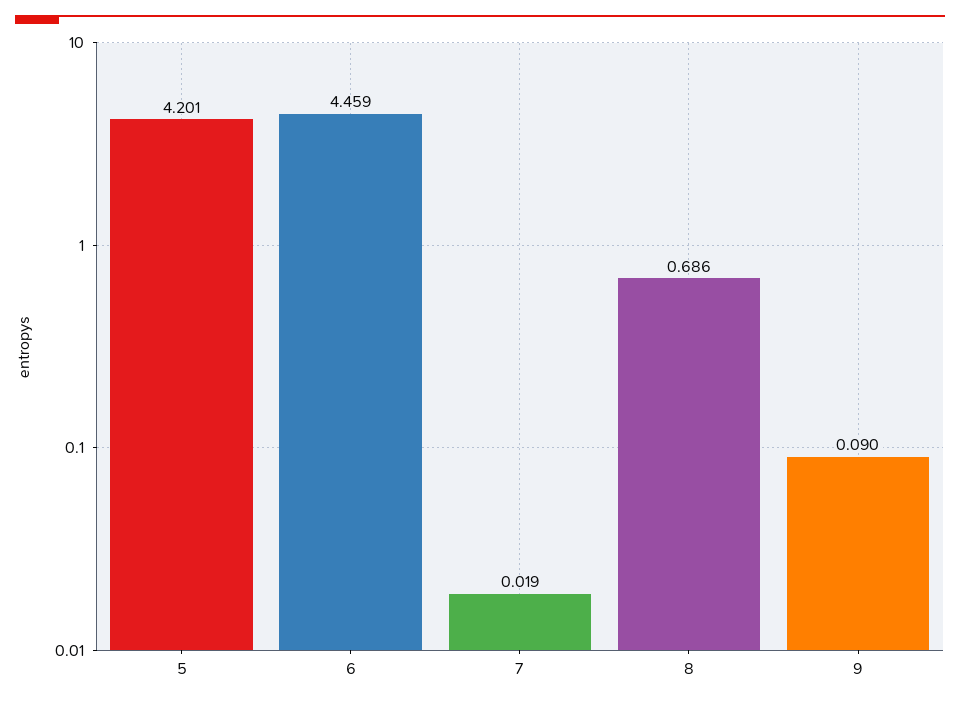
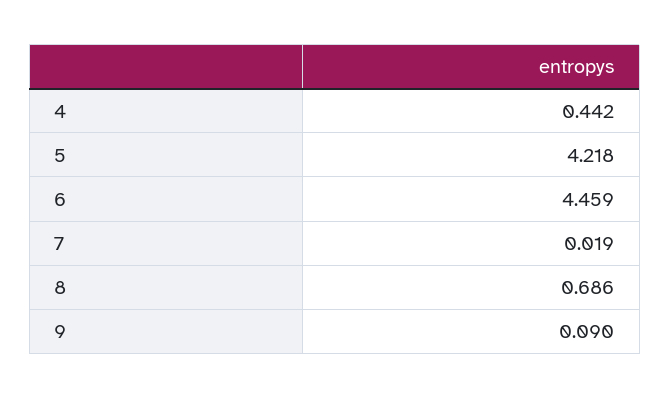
5: 4.201 -> 4.218
4: none -> 0.442

